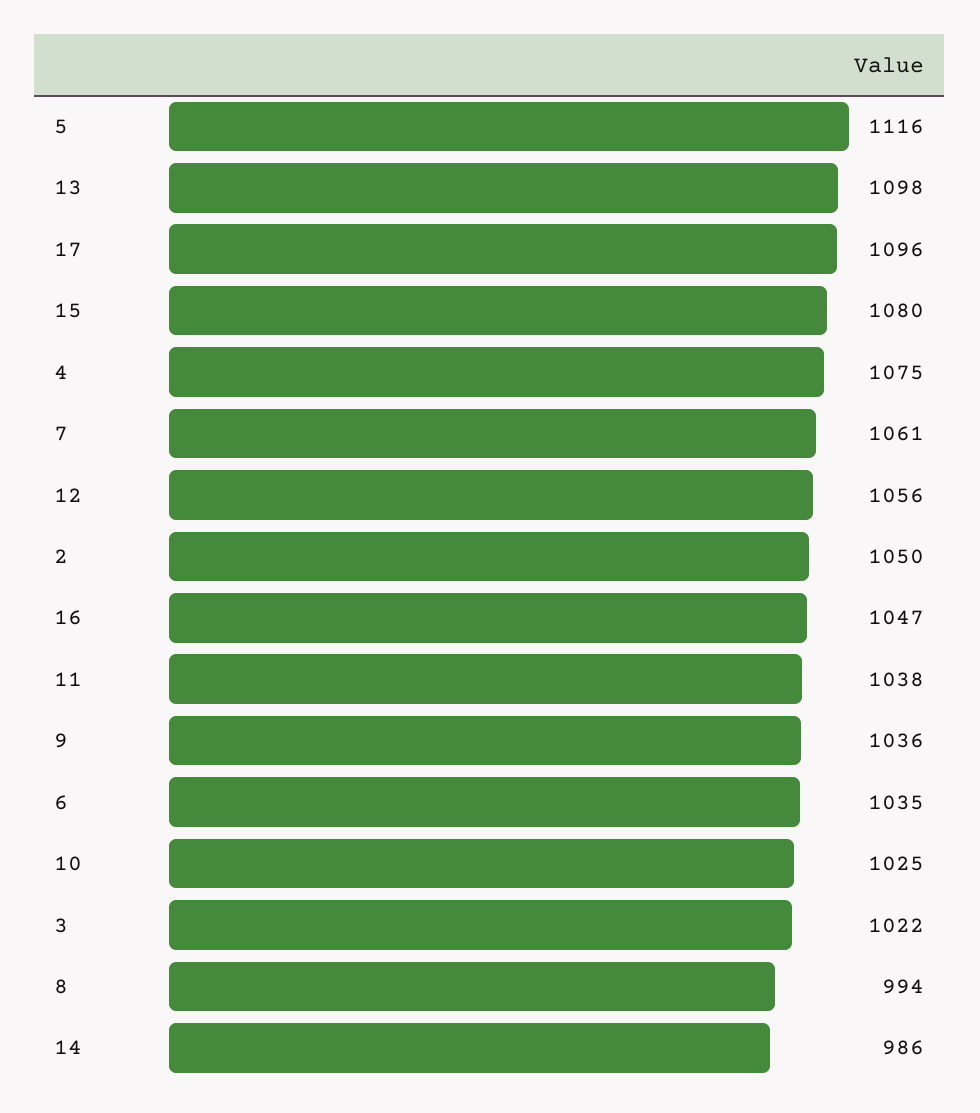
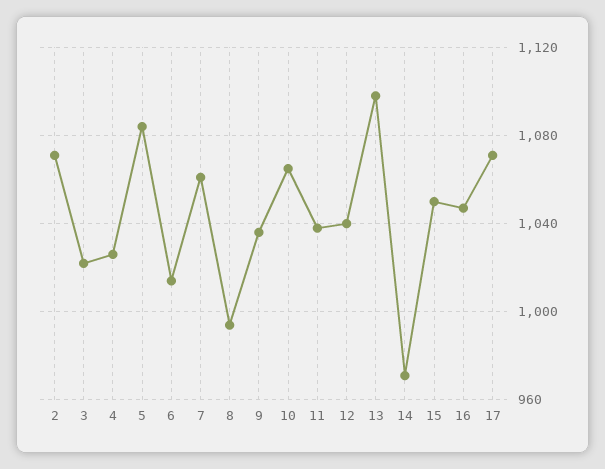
5: 1116 -> 1085
17: 1096 -> 1070
15: 1080 -> 1050
4: 1075 -> 1025
12: 1056 -> 1040
2: 1050 -> 1070
6: 1035 -> 1015
10: 1025 -> 1065
14: 986 -> 970

